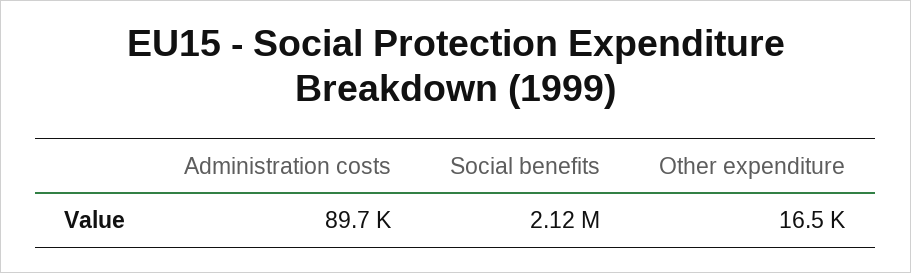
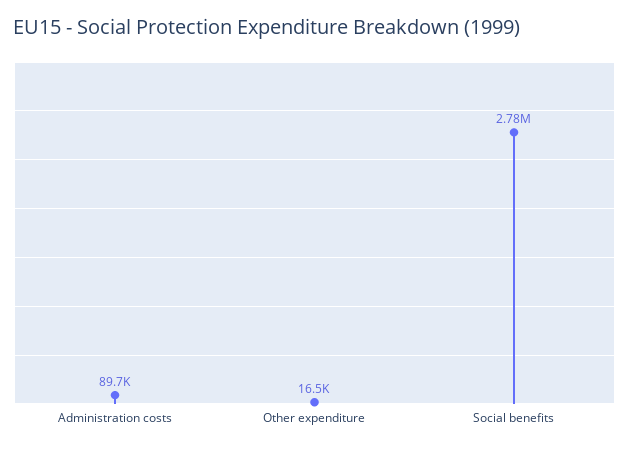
Social benefits: 2120000 -> 2780000

